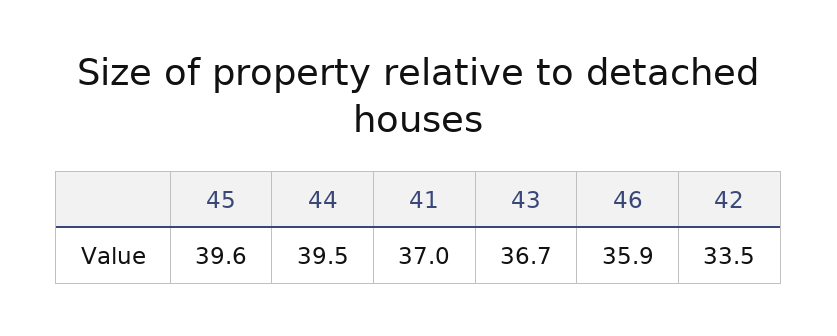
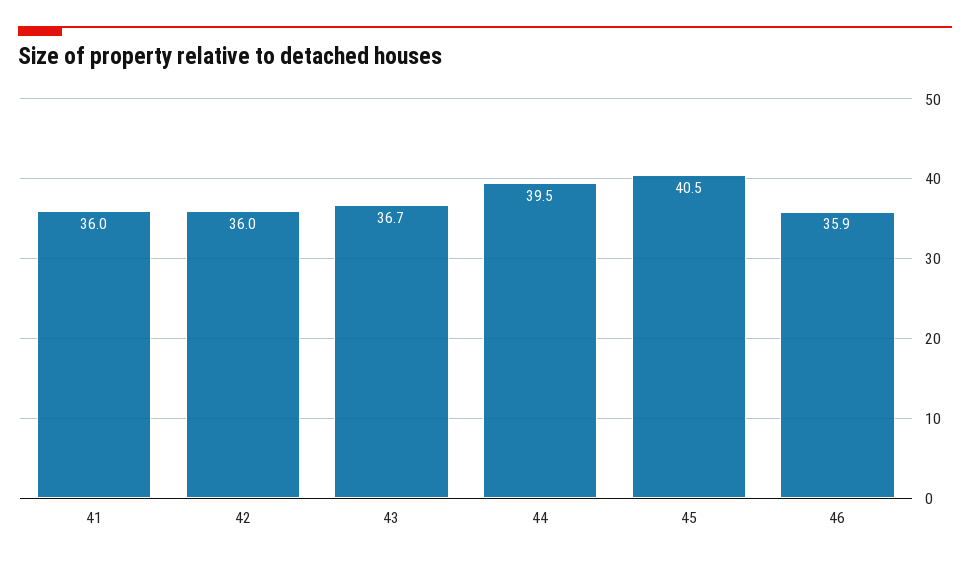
45: 39.6 -> 40.5
41: 37 -> 36
42: 33.5 -> 36

